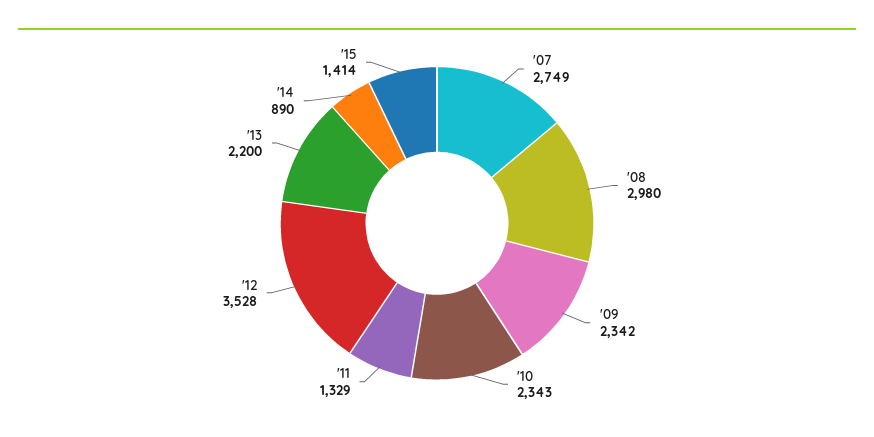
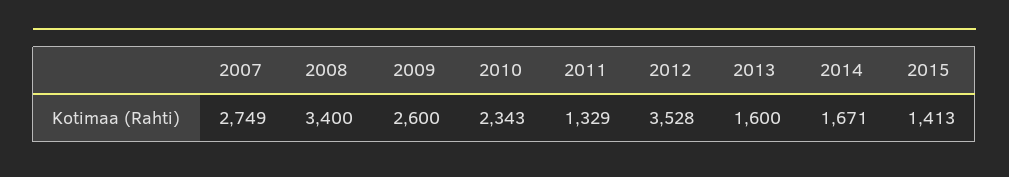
'08: 2980 -> 3400
'09: 2342 -> 2600
'13: 2200 -> 1600
'14: 890 -> 1671
'15: 1414 -> 1413

